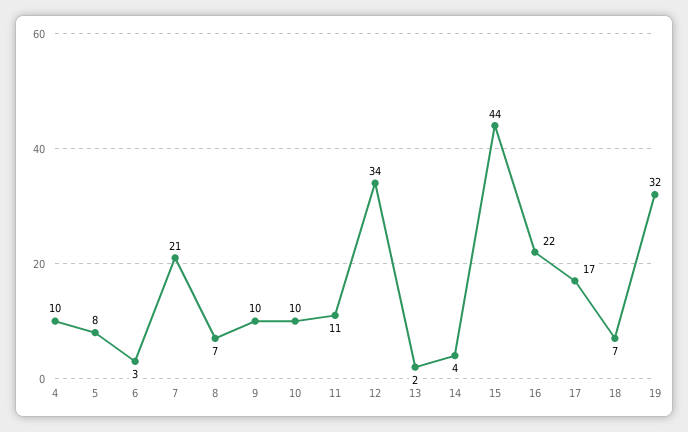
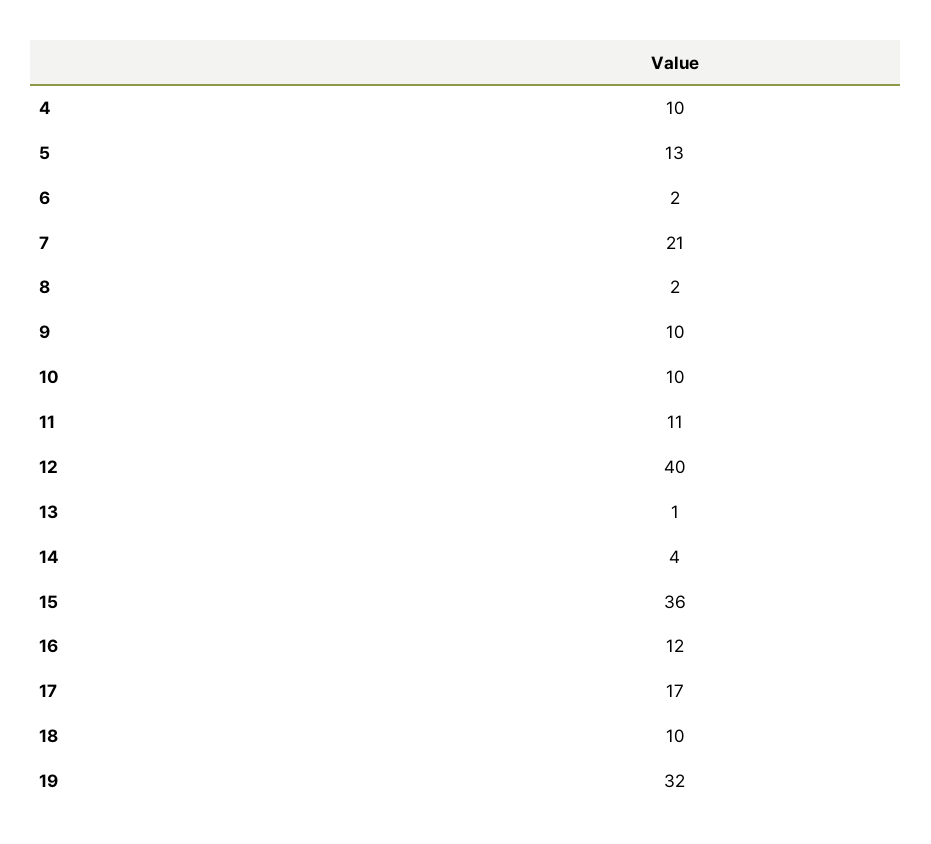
5: 8 -> 13
6: 3 -> 2
8: 7 -> 2
12: 34 -> 40
13: 2 -> 1
15: 44 -> 36
16: 22 -> 12
18: 7 -> 10

